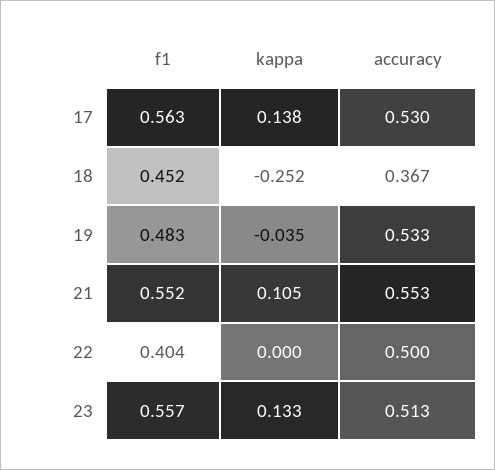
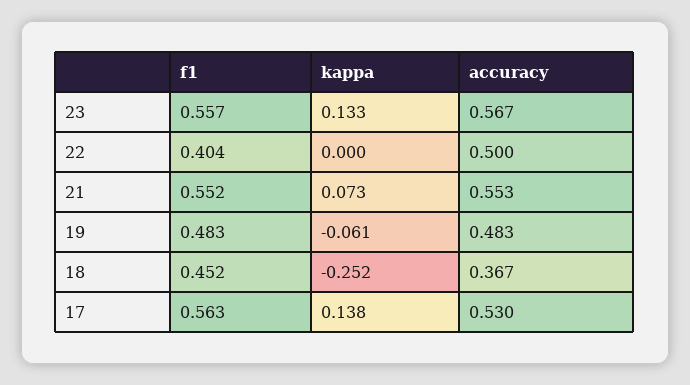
kappa, 19: -0.035 -> -0.061
accuracy, 19: 0.533 -> 0.483
kappa, 21: 0.105 -> 0.073
accuracy, 23: 0.513 -> 0.567

